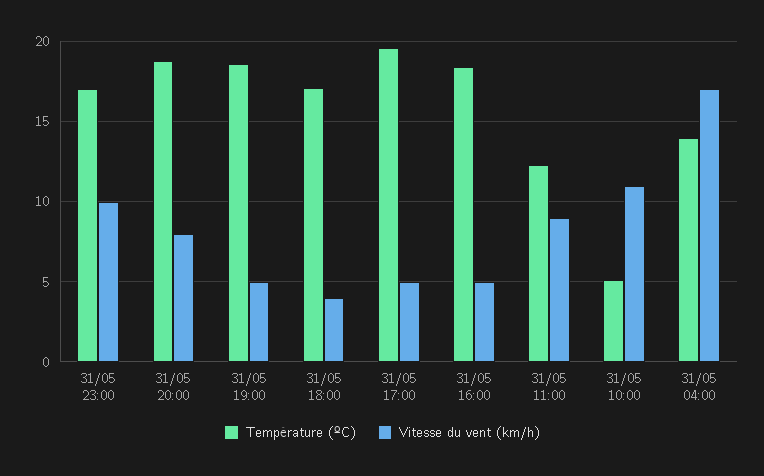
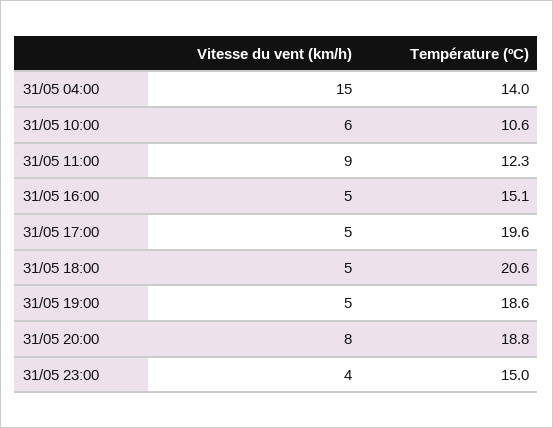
Température (ºC), 31/05 23:00: 17 -> 15
Vitesse du vent (km/h), 31/05 23:00: 10 -> 4
Température (ºC), 31/05 18:00: 17 -> 20.6
Vitesse du vent (km/h), 31/05 18:00: 4 -> 5
Température (ºC), 31/05 16:00: 18.5 -> 15.1
Température (ºC), 31/05 10:00: 5 -> 10.6
Vitesse du vent (km/h), 31/05 10:00: 11 -> 6
Vitesse du vent (km/h), 31/05 04:00: 17 -> 15

